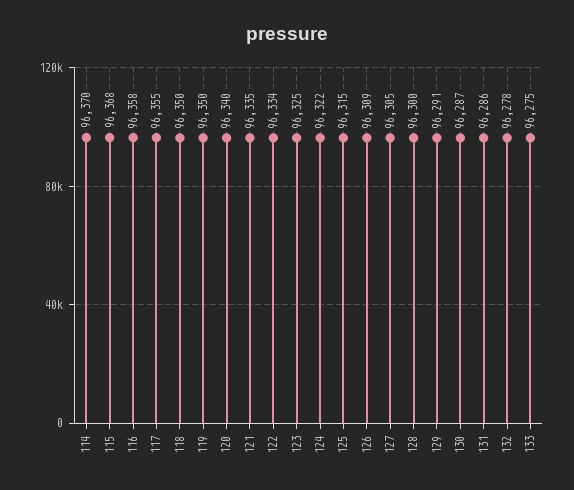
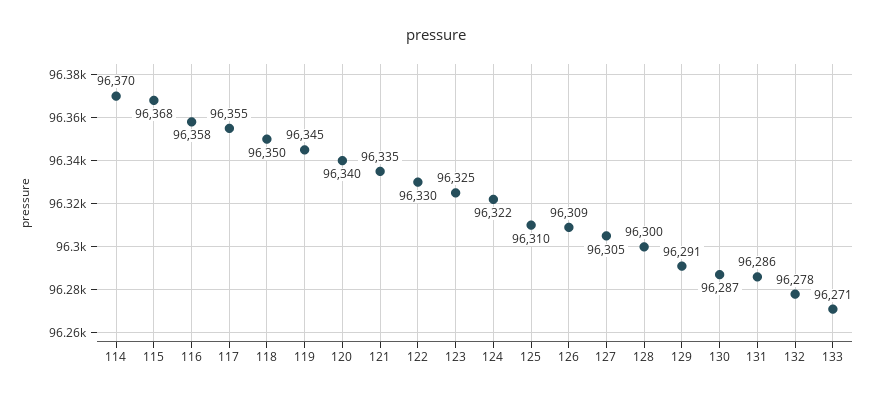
119: 96350 -> 96345
122: 96334 -> 96330
125: 96315 -> 96310
133: 96275 -> 96271

